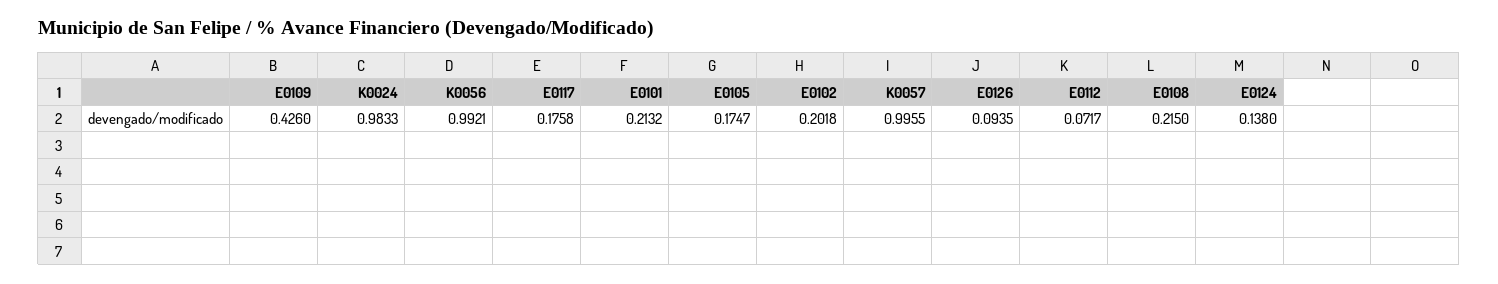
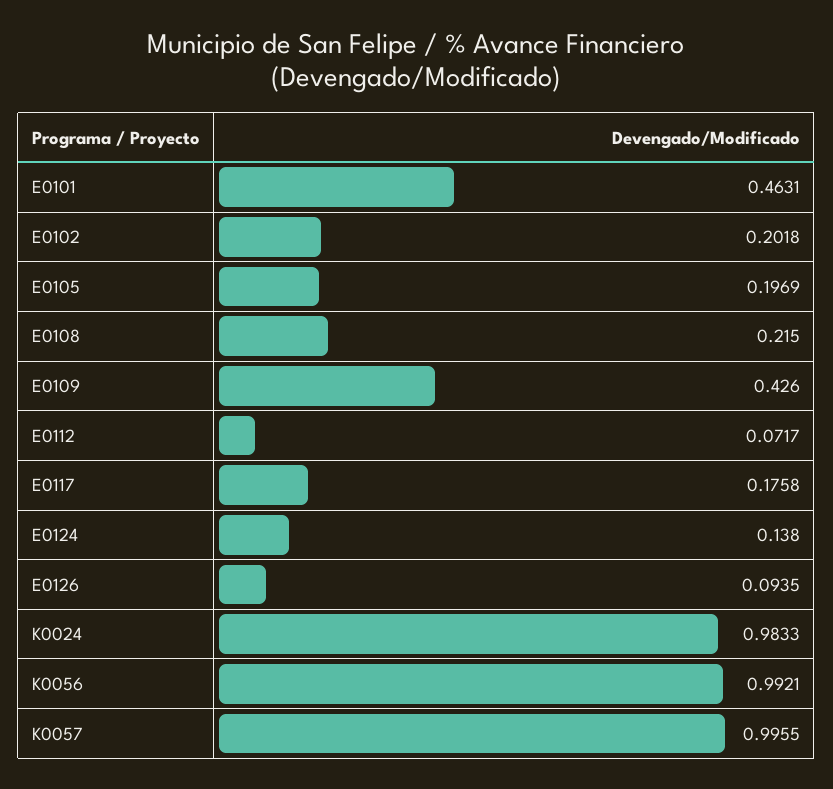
E0101: 0.2132 -> 0.4631
E0105: 0.1747 -> 0.1969

